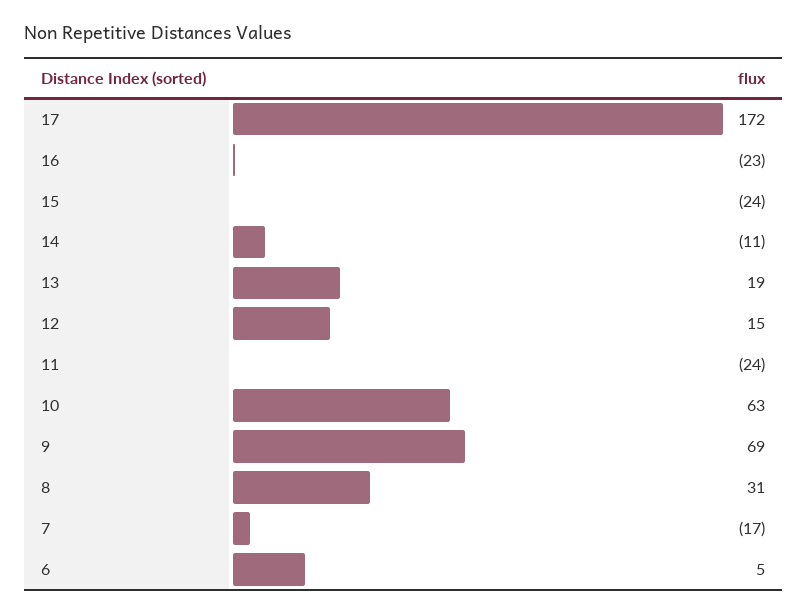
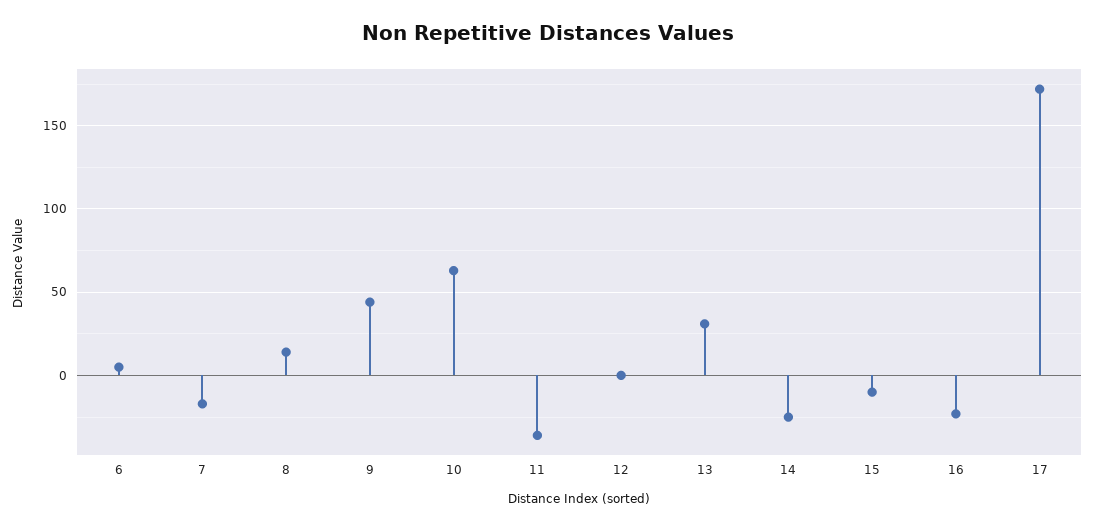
15: -24 -> -10
14: -11 -> -25
13: 19 -> 30
12: 15 -> 0
11: -24 -> -35
9: 69 -> 45
8: 31 -> 15

